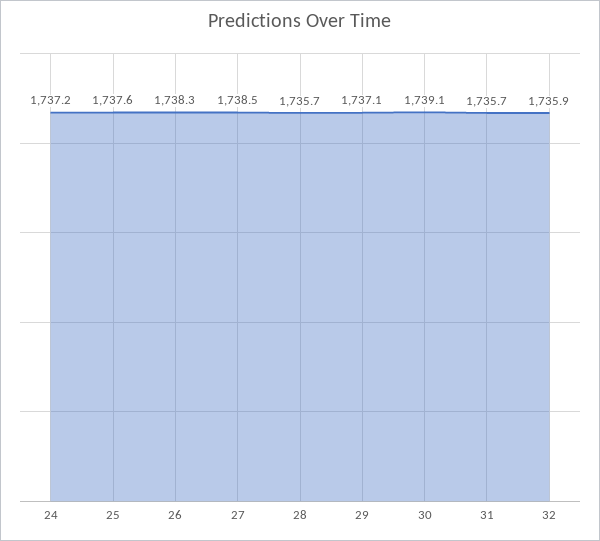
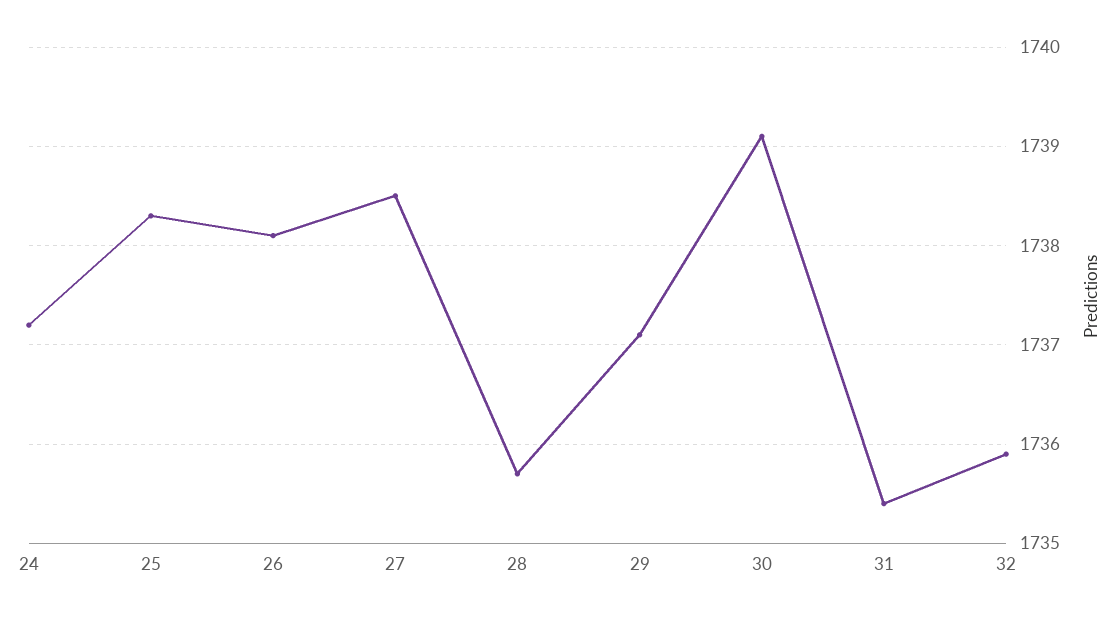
25: 1737.6 -> 1738.3
26: 1738.3 -> 1738.1
31: 1735.7 -> 1735.4

